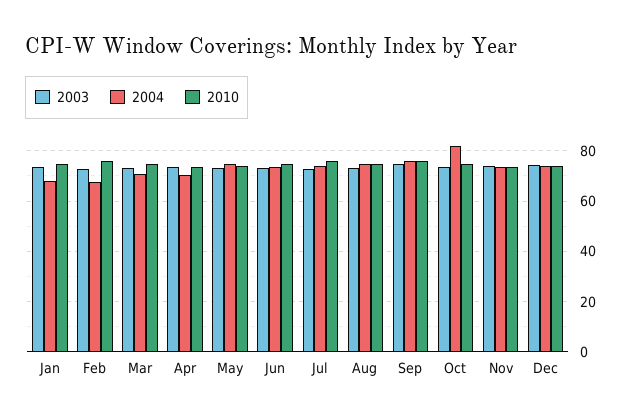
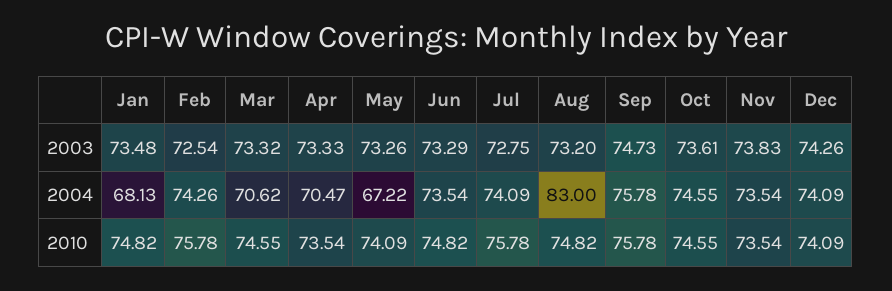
2004, Feb: 67.5 -> 74.26
2004, May: 75 -> 67.22
2004, Aug: 75 -> 83
2004, Oct: 82.5 -> 74.55

